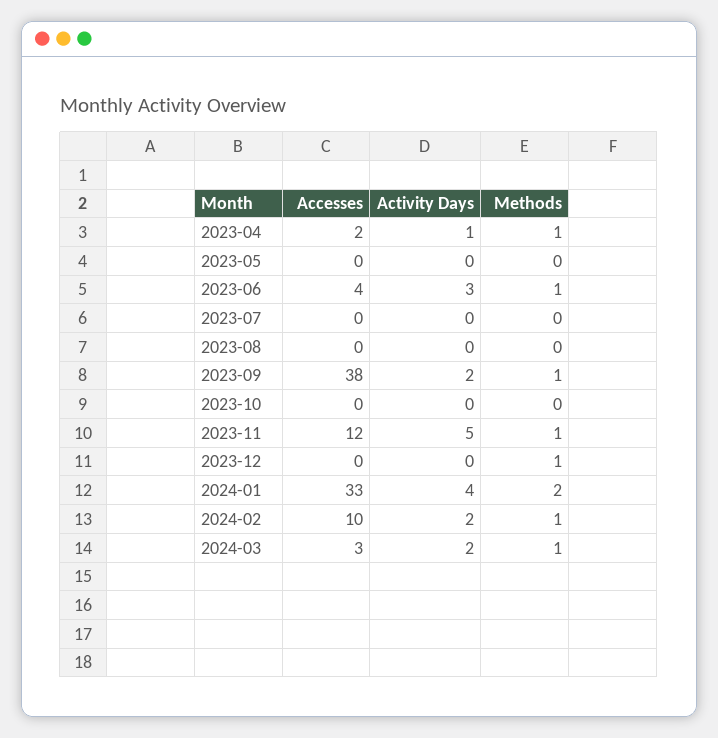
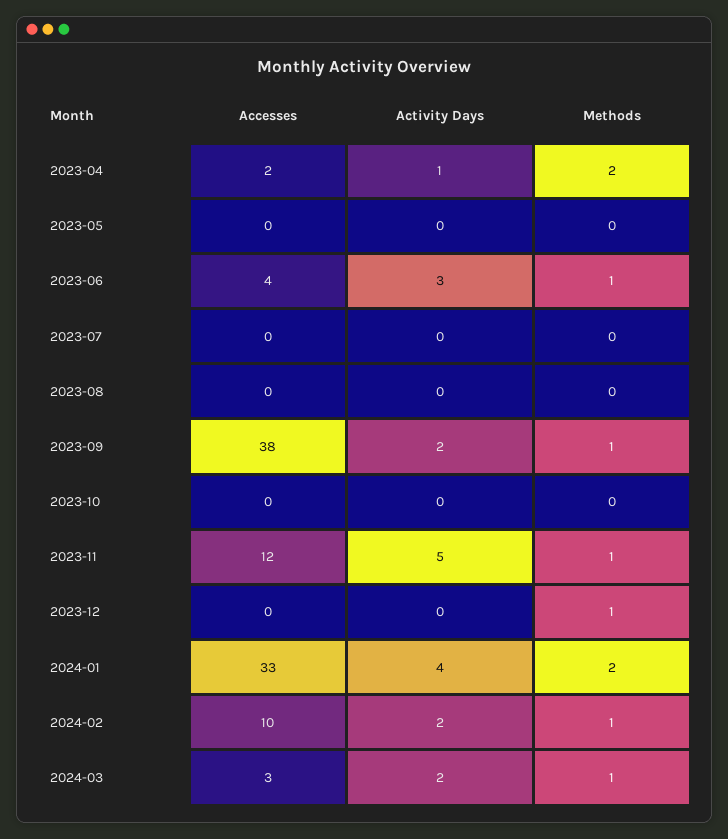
Methods, 2023-04: 1 -> 2

